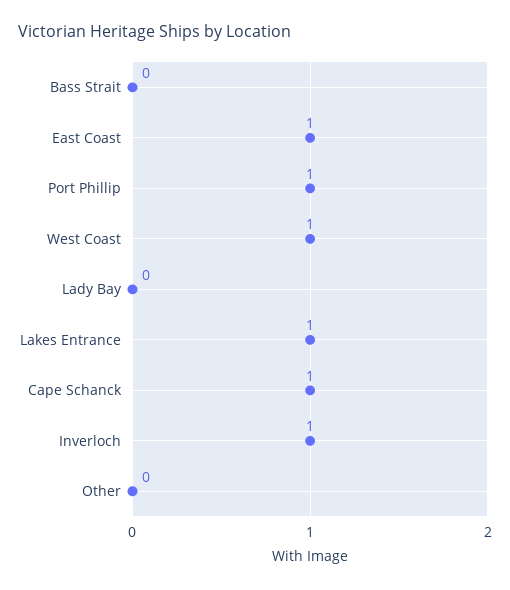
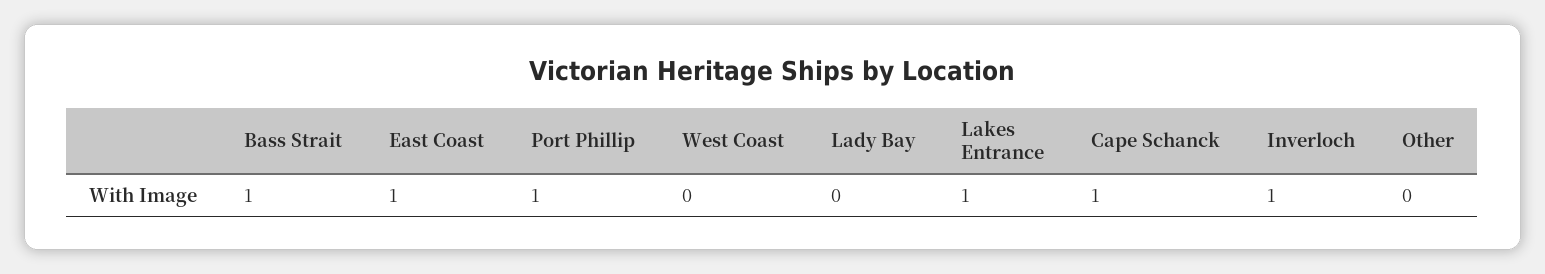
Bass Strait: 0 -> 1
West Coast: 1 -> 0

